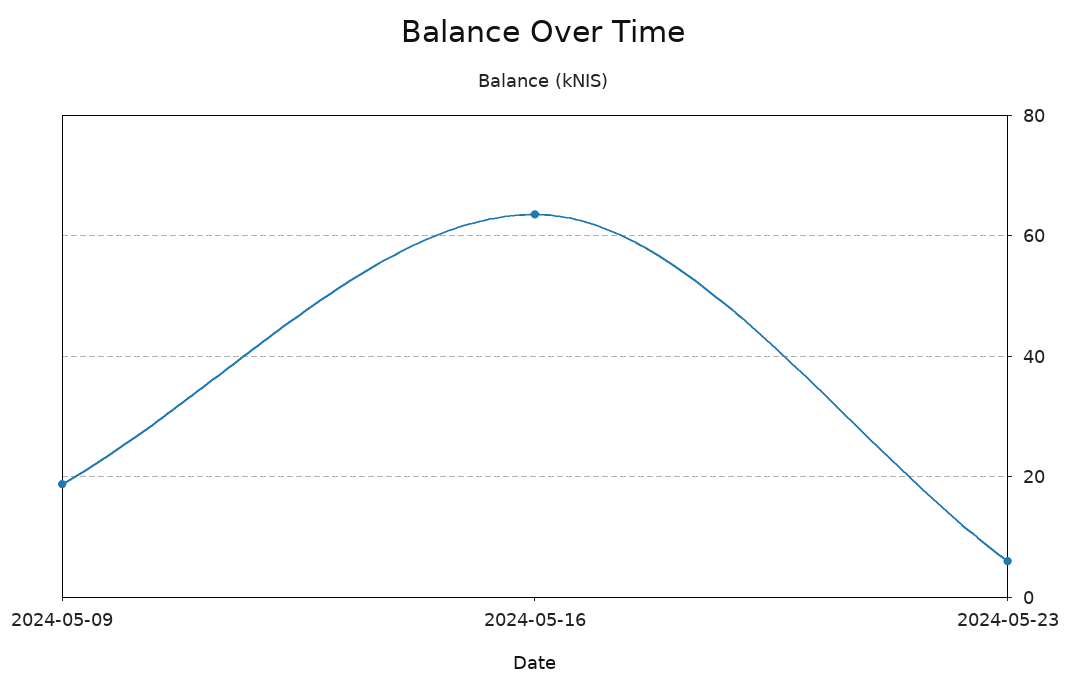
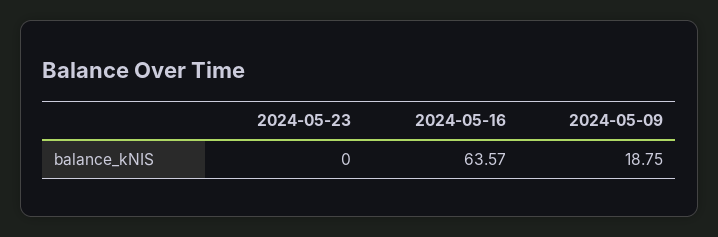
2024-05-23: 6 -> 0

